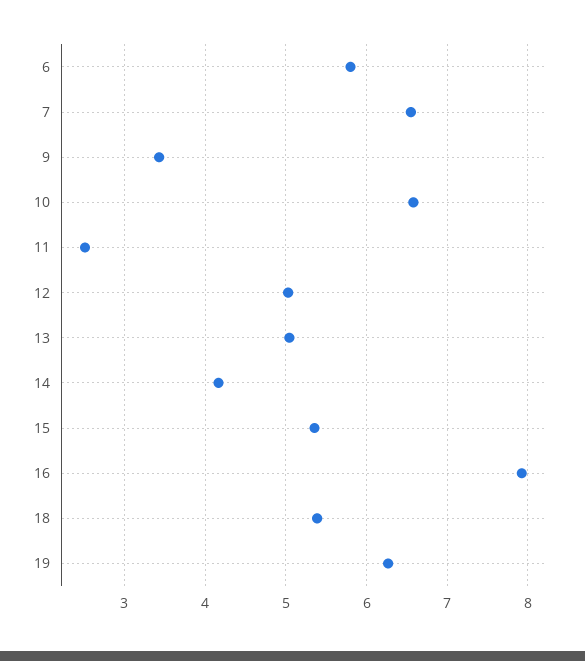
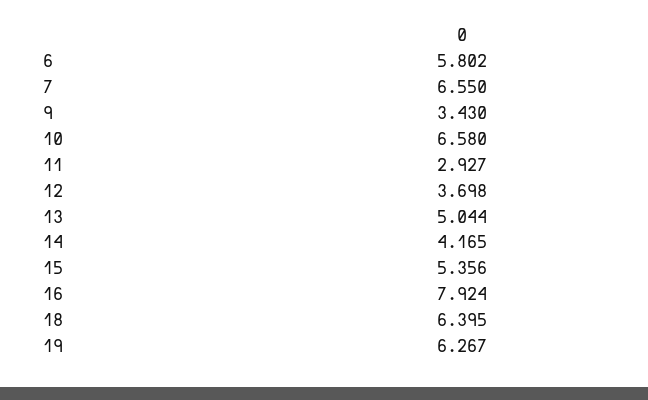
11: 2.5 -> 2.927
12: 5 -> 3.698
18: 5.4 -> 6.395

